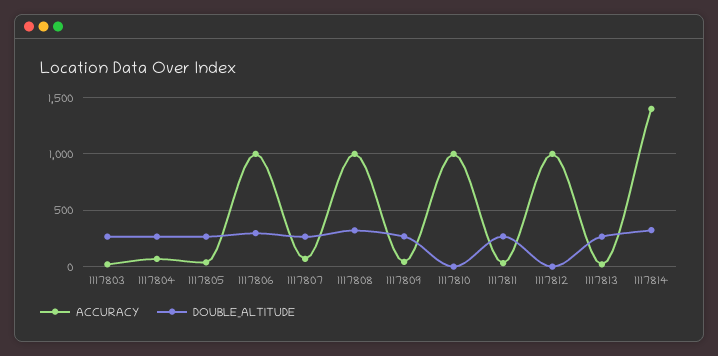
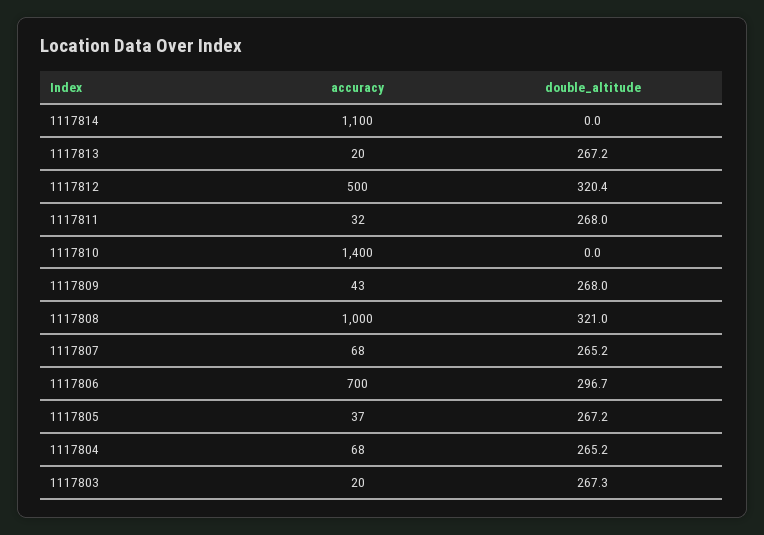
ACCURACY, 1117806: 1000 -> 700
ACCURACY, 1117810: 1000 -> 1400
ACCURACY, 1117812: 1000 -> 500
DOUBLE_ALTITUDE, 1117812: 0 -> 320.4
ACCURACY, 1117814: 1400 -> 1100
DOUBLE_ALTITUDE, 1117814: 300 -> 0

